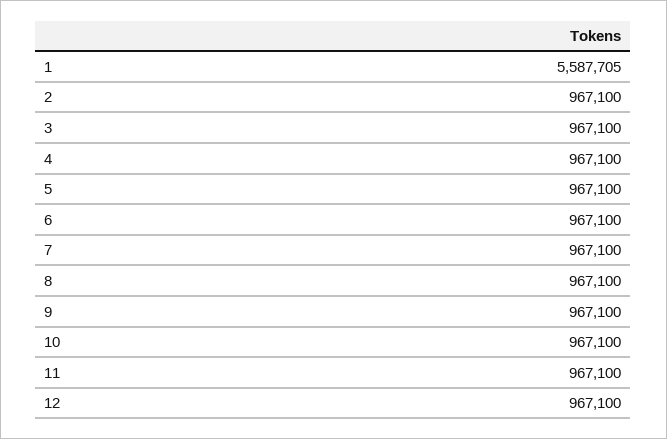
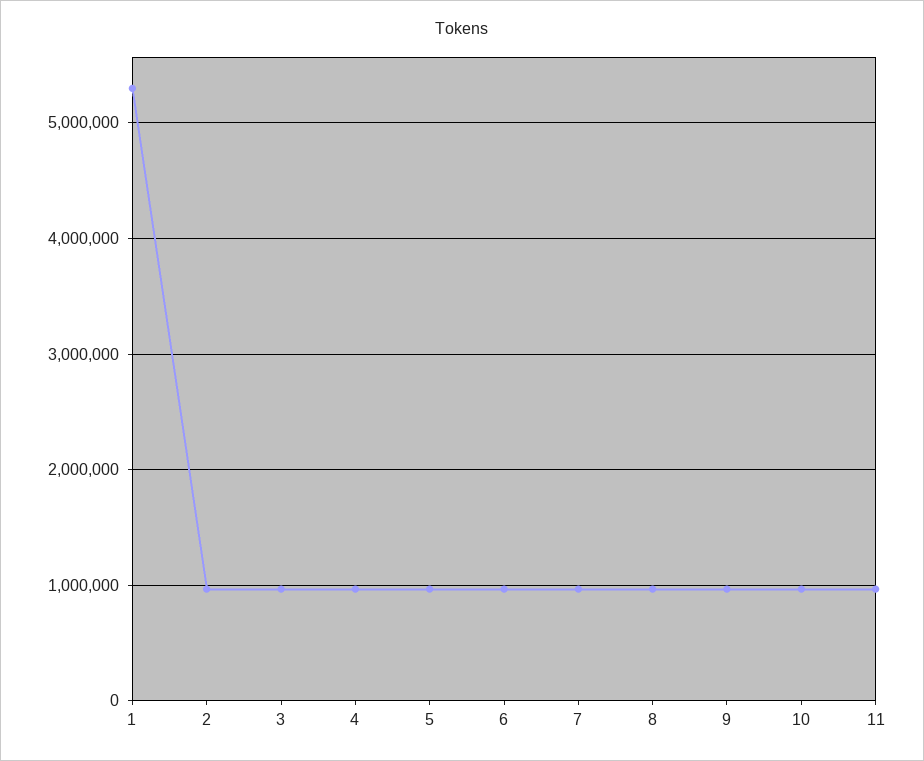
1: 5587705 -> 5300000
12: 967100 -> none

